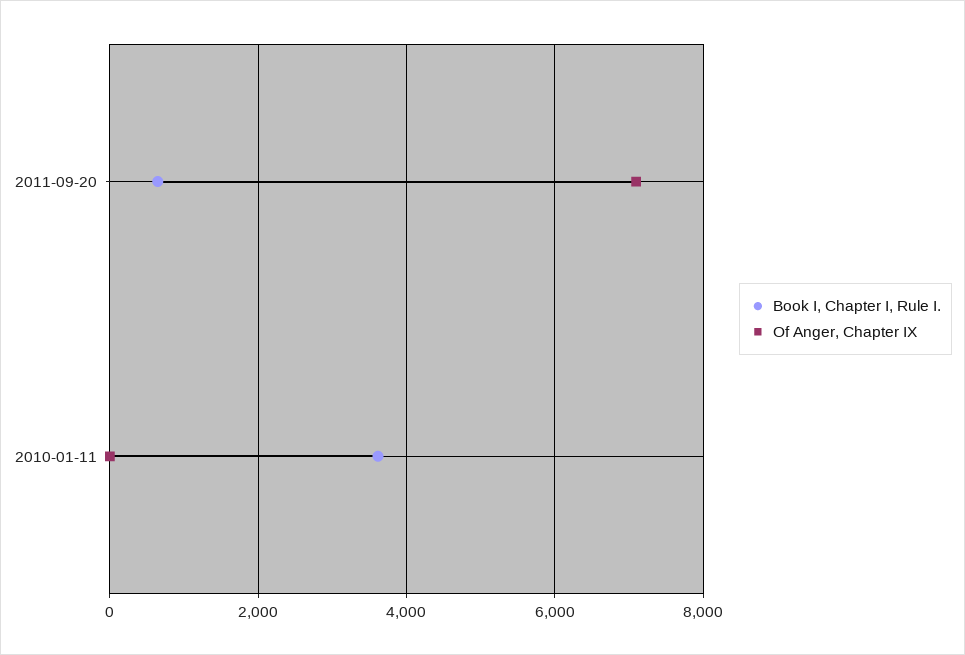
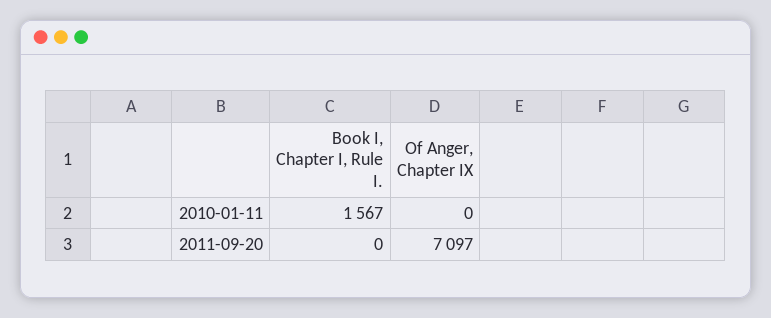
Book I, Chapter I, Rule I., 2011-09-20: 600 -> 0
Book I, Chapter I, Rule I., 2010-01-11: 3600 -> 1567

